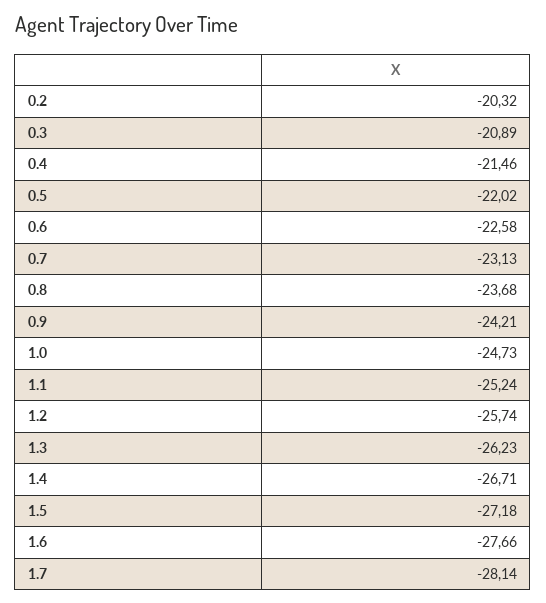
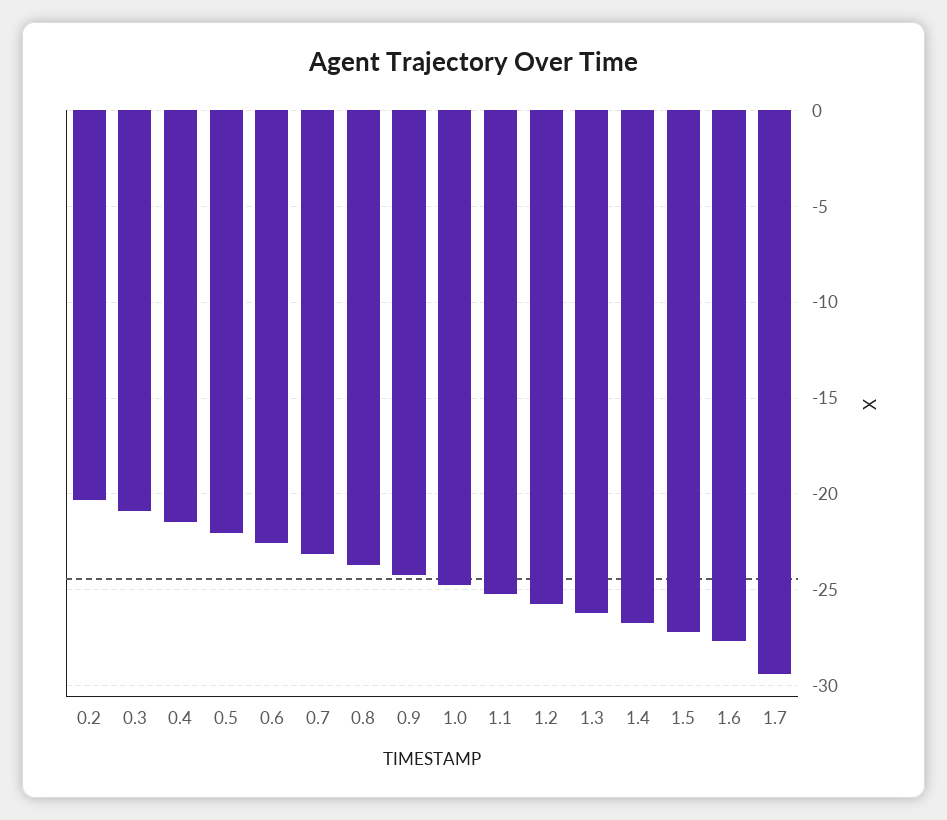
1.7: -28.14 -> -29.5

